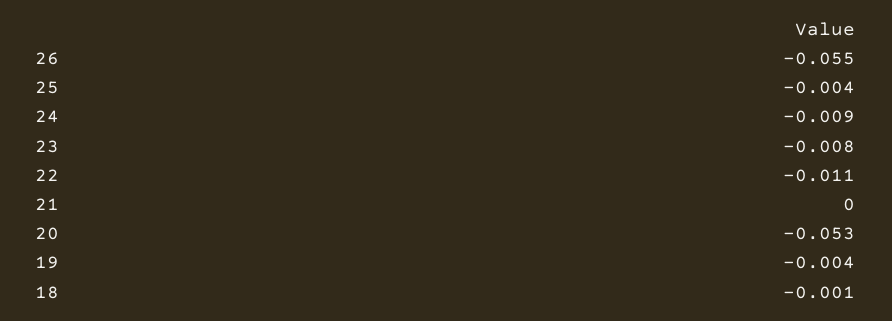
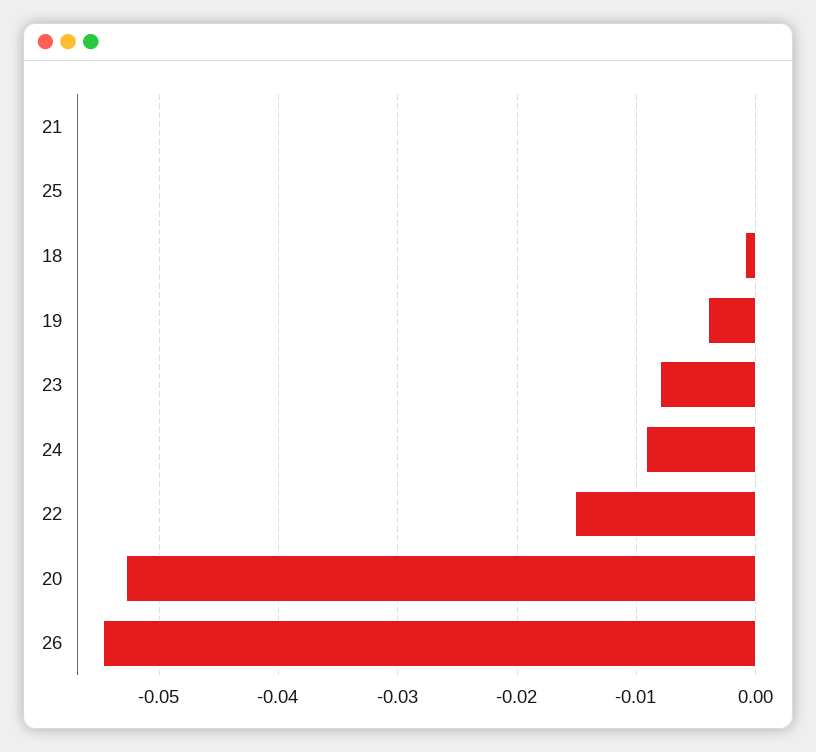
25: -0.004 -> 0
22: -0.011 -> -0.015

